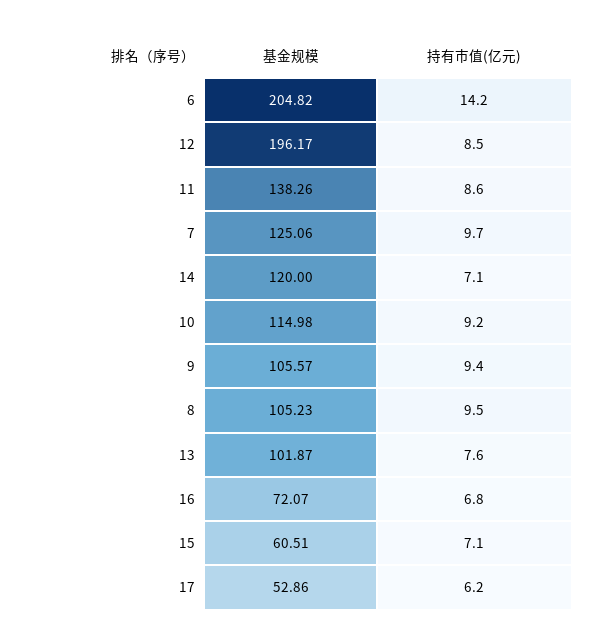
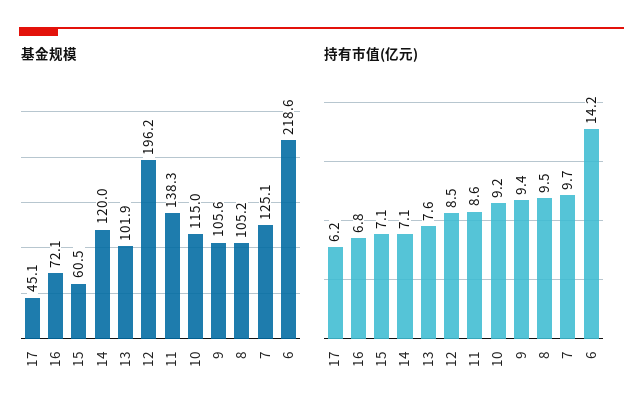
基金规模, 6: 204.82 -> 218.6
基金规模, 17: 52.86 -> 45.1

